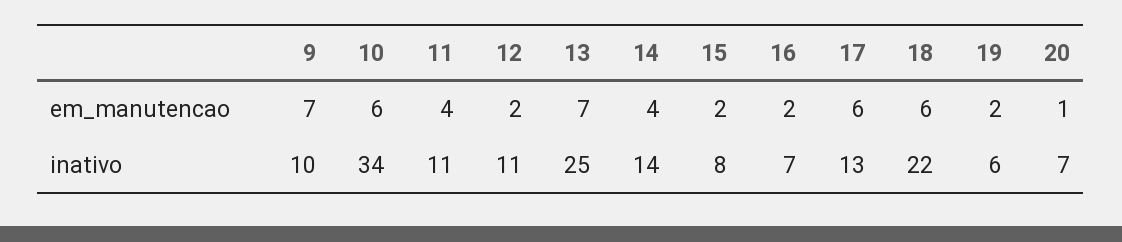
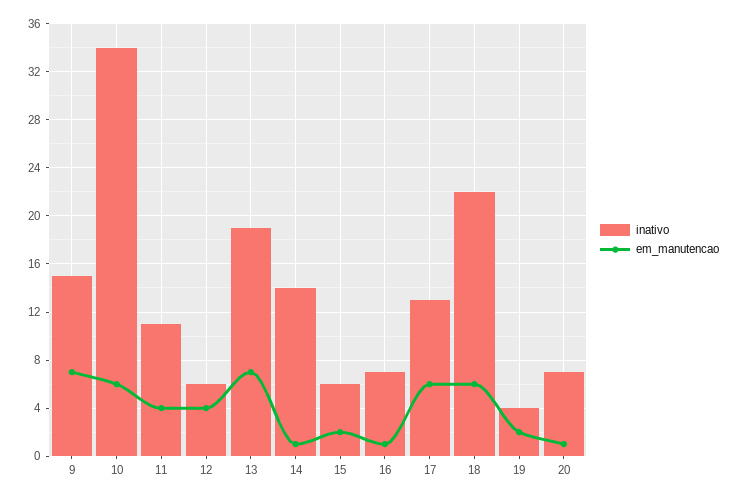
em_manutencao, 12: 2 -> 4
em_manutencao, 14: 4 -> 1
em_manutencao, 16: 2 -> 1
inativo, 9: 10 -> 15
inativo, 12: 11 -> 6
inativo, 13: 25 -> 19
inativo, 15: 8 -> 6
inativo, 19: 6 -> 4

